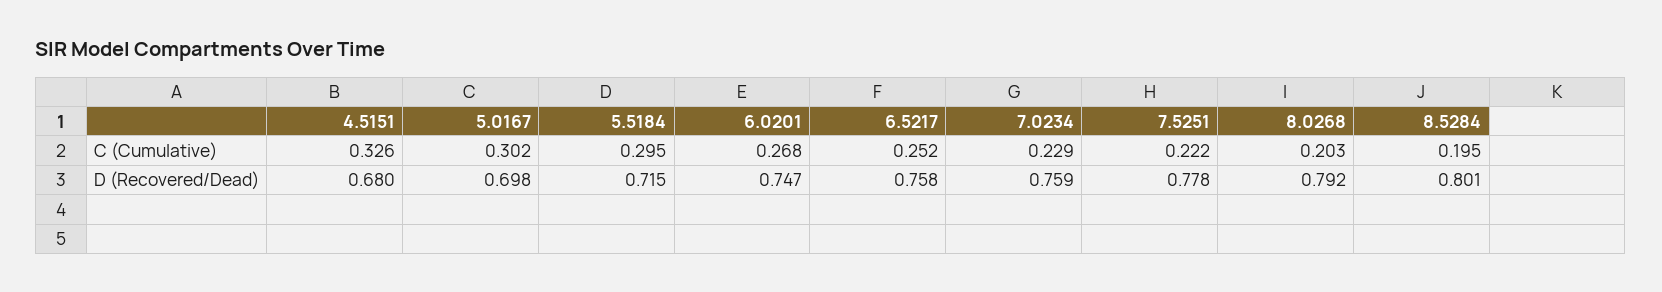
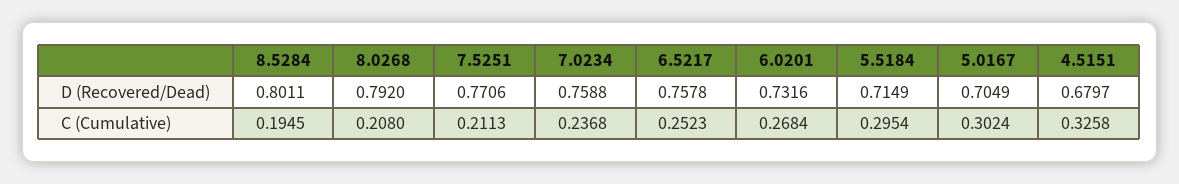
7.0234, C (Cumulative): 0.229 -> 0.2368
7.5251, C (Cumulative): 0.222 -> 0.2113
8.0268, C (Cumulative): 0.203 -> 0.208
5.0167, D (Recovered/Dead): 0.698 -> 0.7049
6.0201, D (Recovered/Dead): 0.747 -> 0.7316
7.5251, D (Recovered/Dead): 0.778 -> 0.7706

